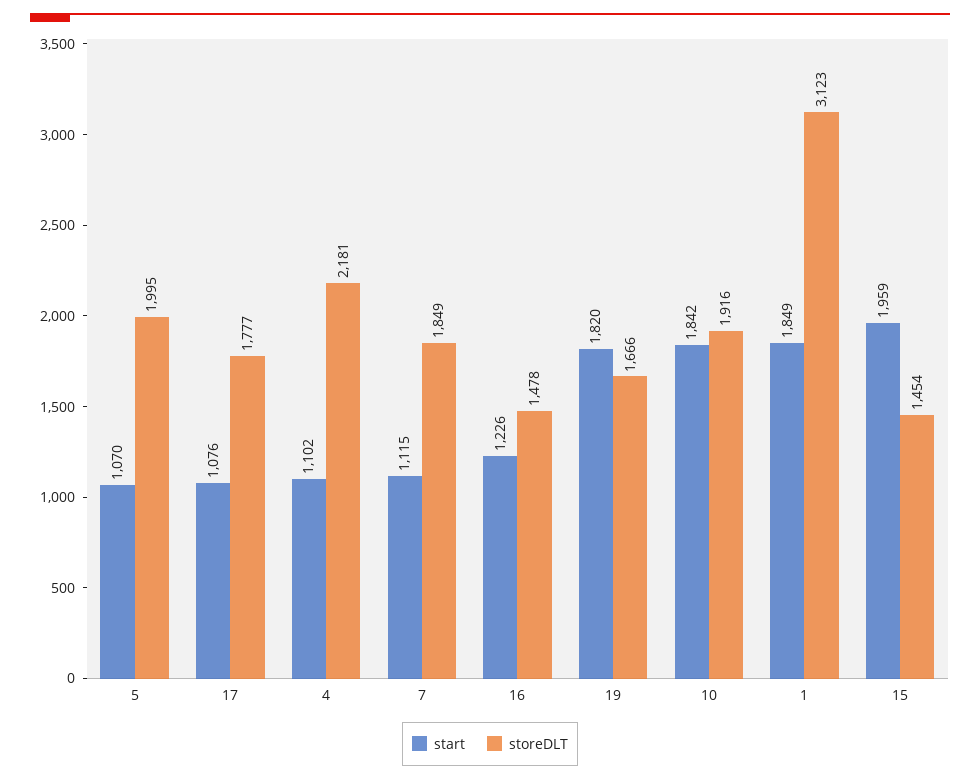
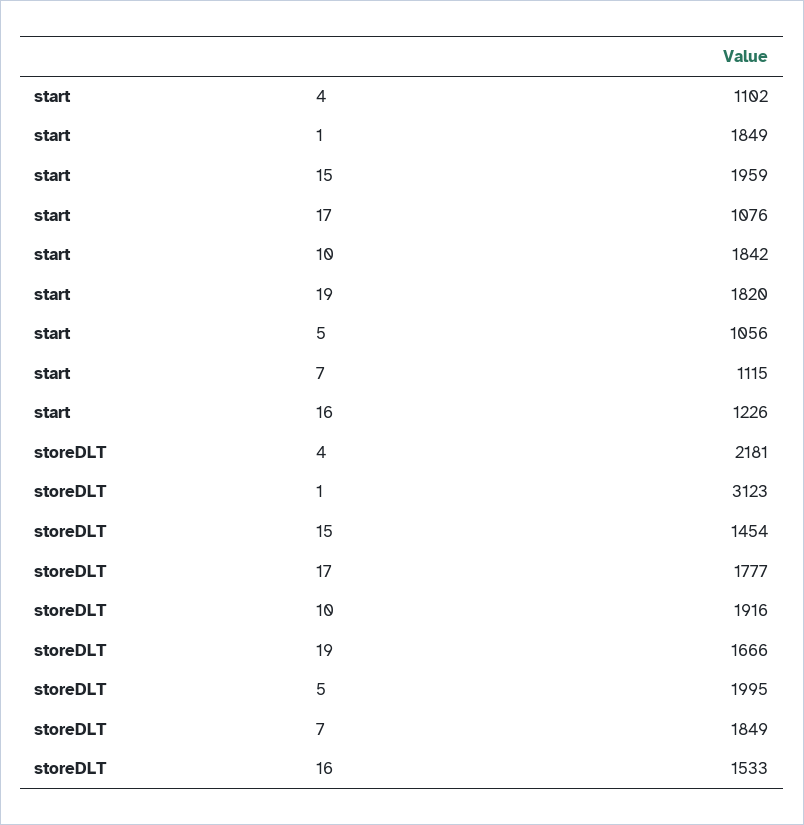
start, 5: 1070 -> 1056
storeDLT, 16: 1478 -> 1533

